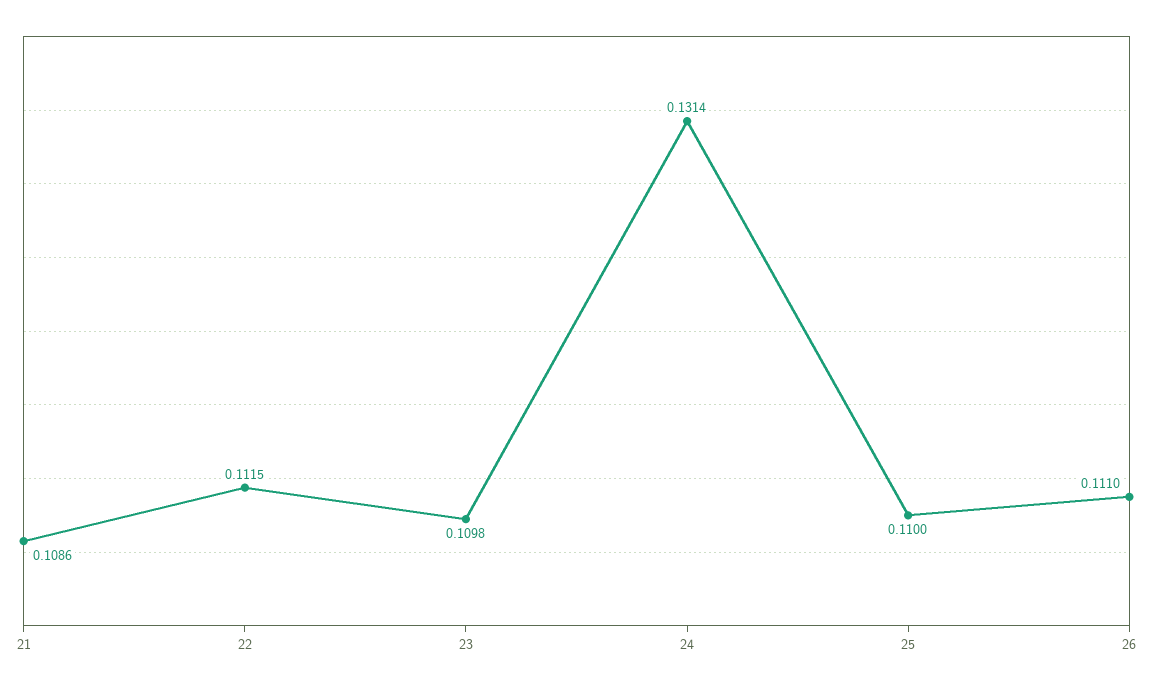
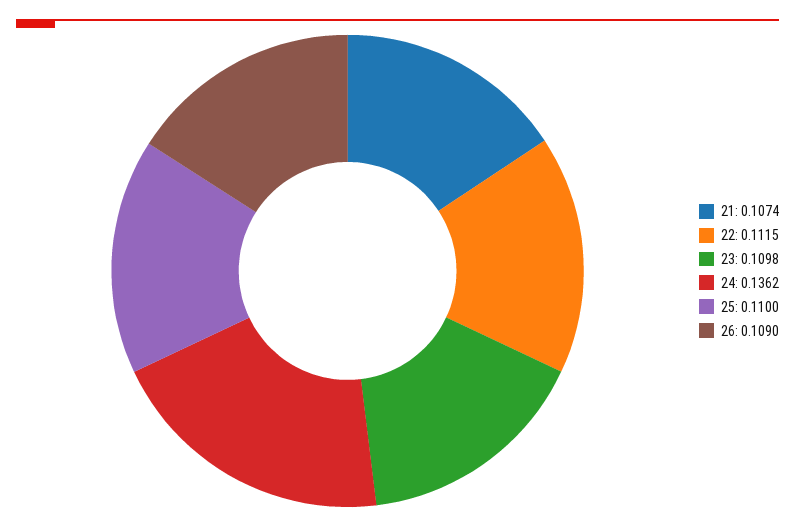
21: 0.1086 -> 0.1074
24: 0.1314 -> 0.1362
26: 0.111 -> 0.109

